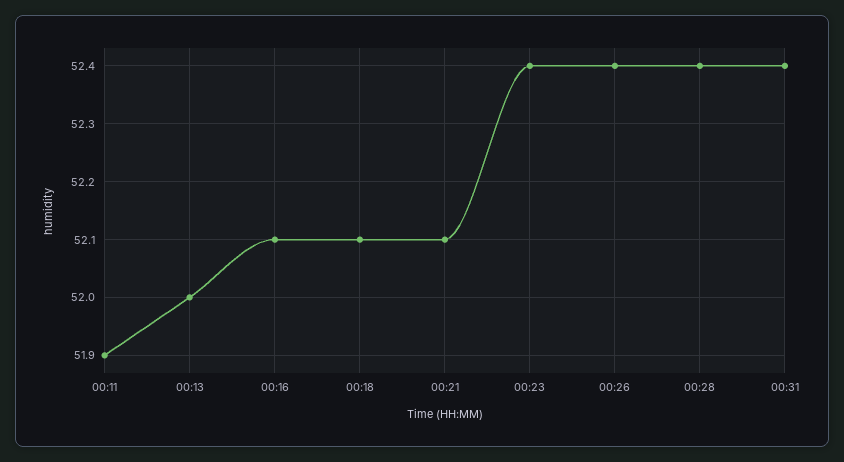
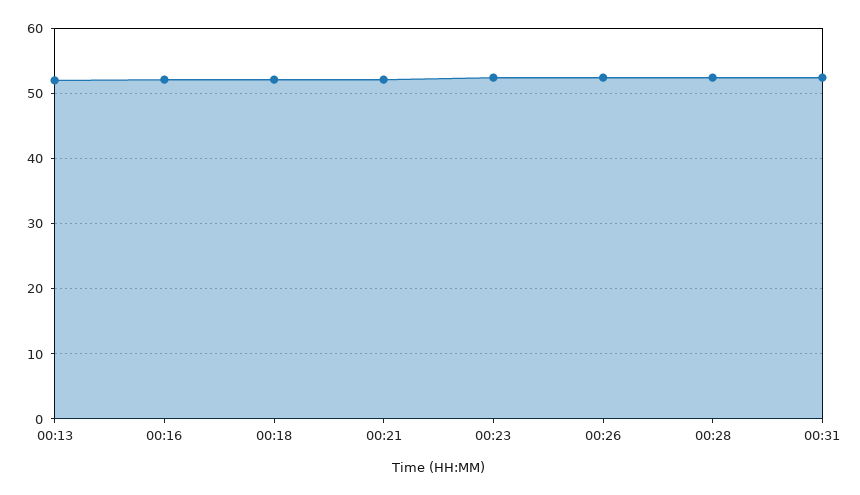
00:11: 51.9 -> none

